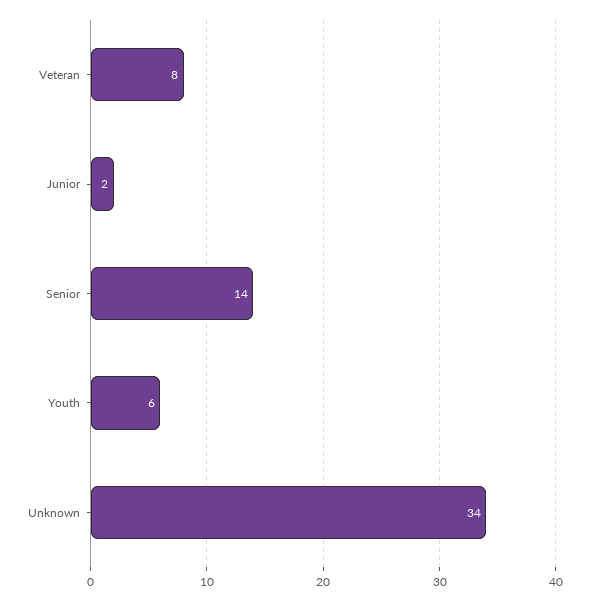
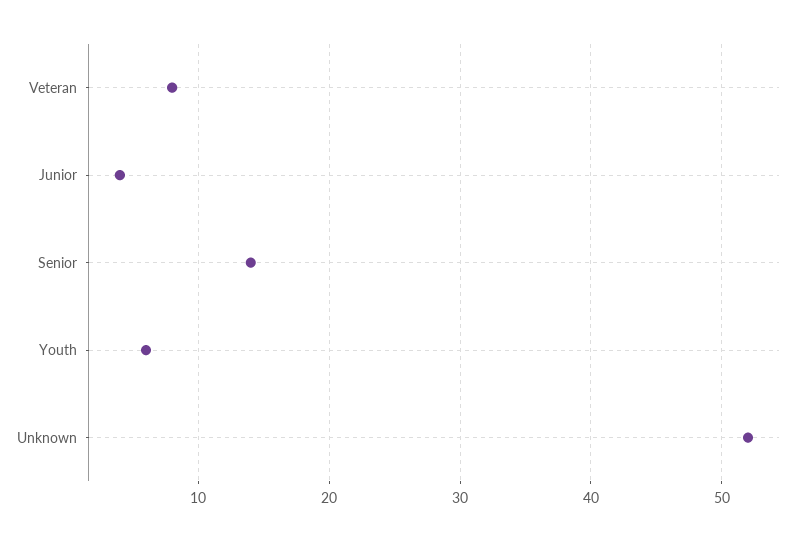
Junior: 2 -> 4
Unknown: 34 -> 52

